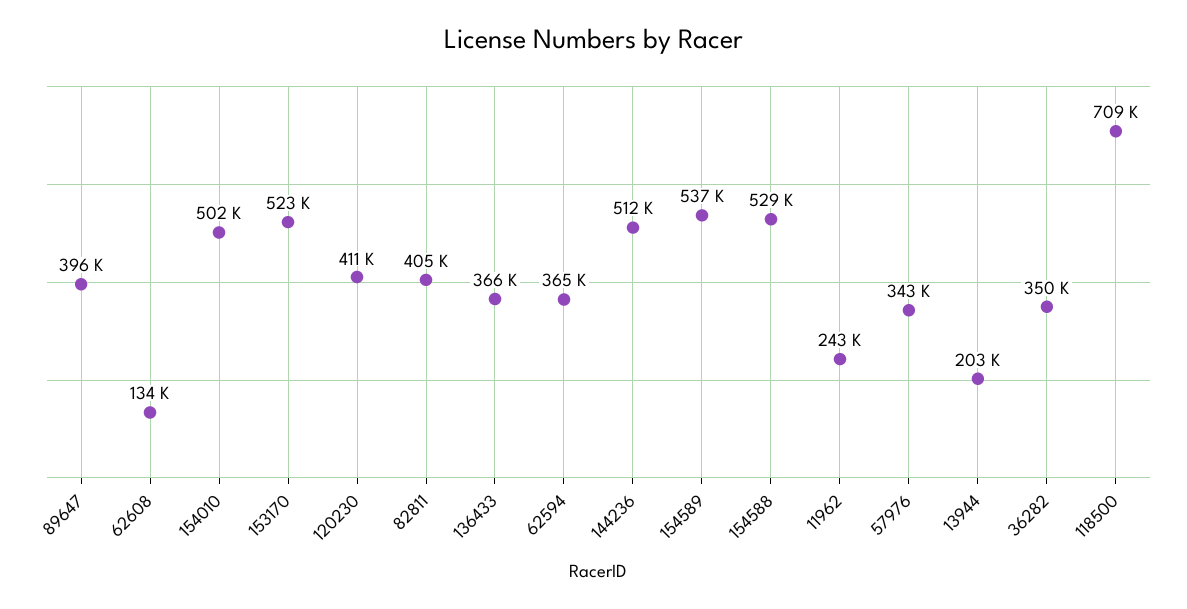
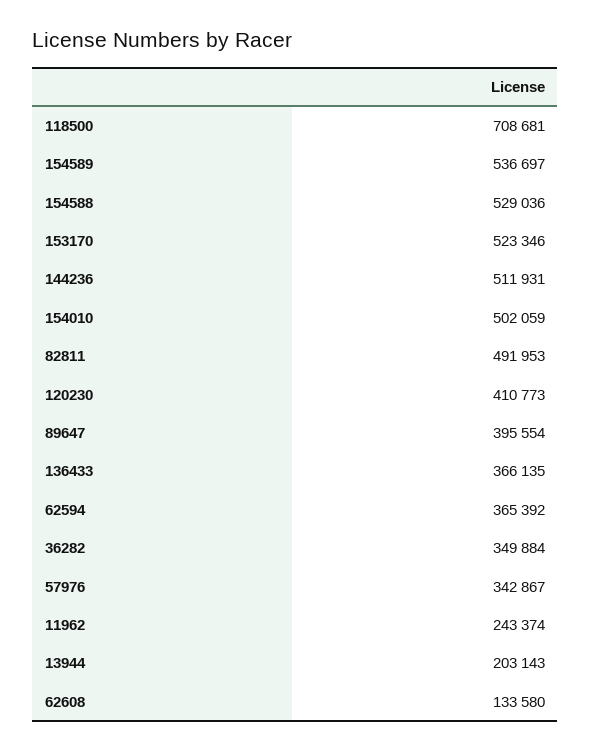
82811: 405000 -> 491953

